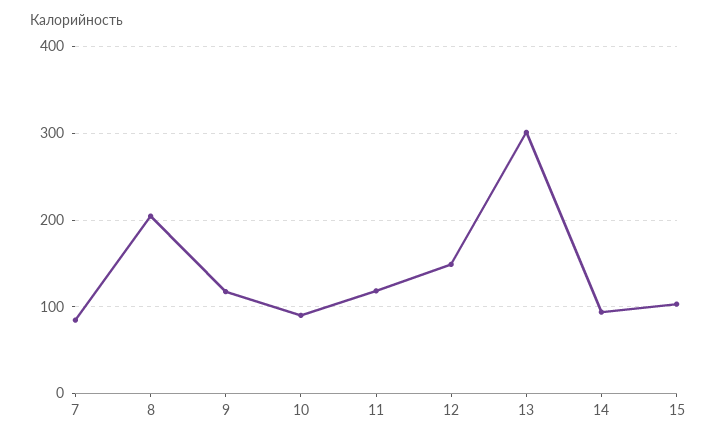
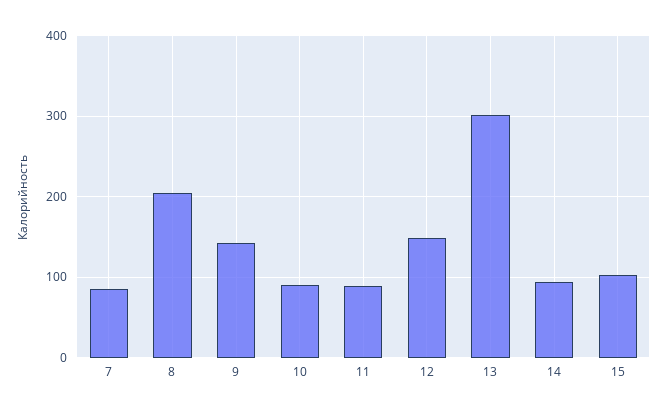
9: 120 -> 140
11: 120 -> 90

